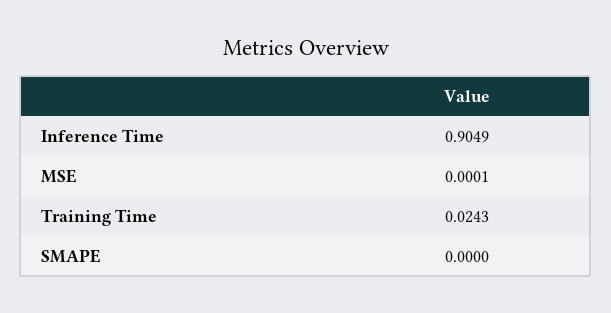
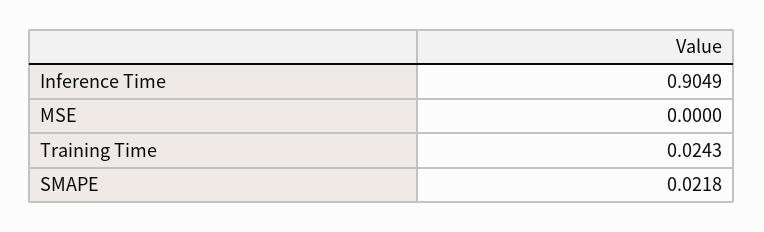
MSE: 0.0001 -> 0
SMAPE: 0 -> 0.0218

